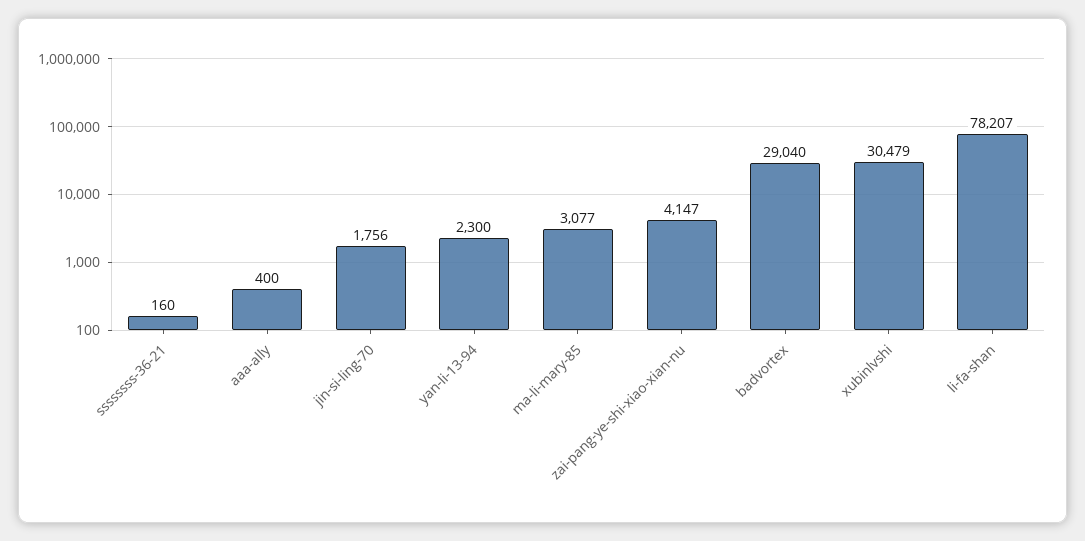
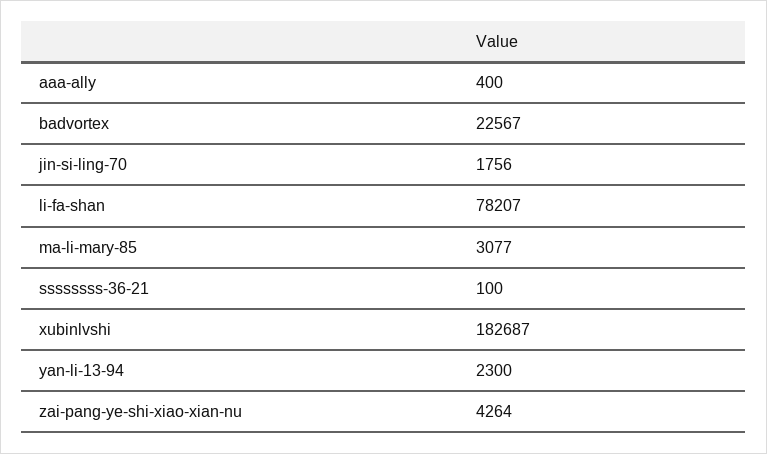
ssssssss-36-21: 160 -> 100
zai-pang-ye-shi-xiao-xian-nu: 4147 -> 4264
badvortex: 29040 -> 22567
xubinlvshi: 30479 -> 182687

